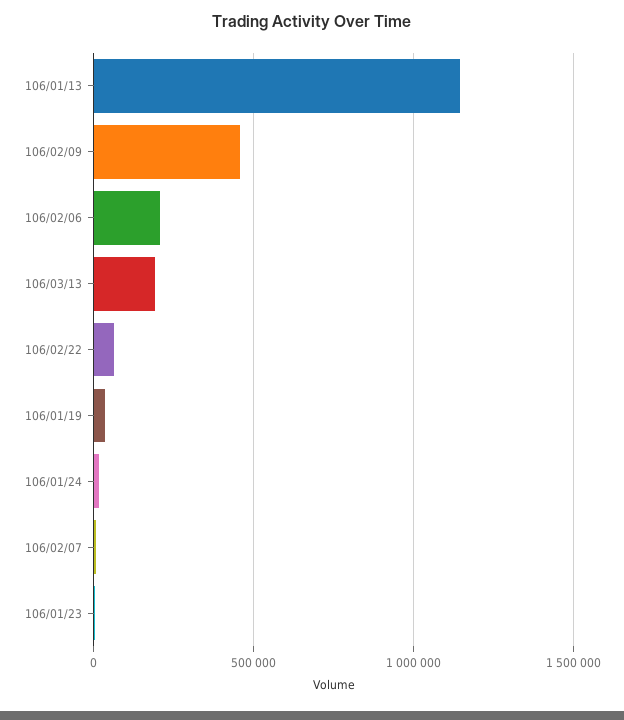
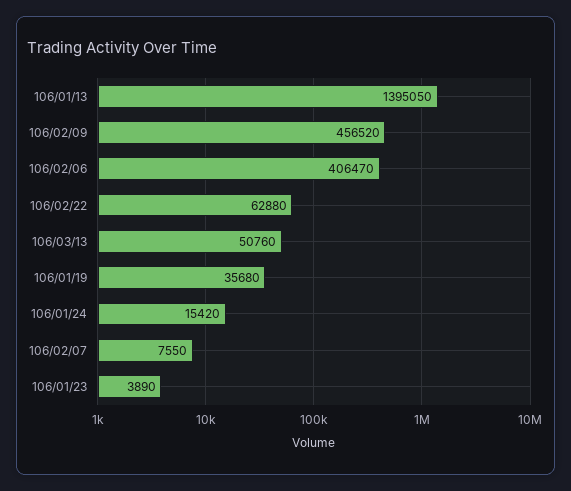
106/01/13: 1150000 -> 1395050
106/02/06: 200000 -> 406470
106/03/13: 200000 -> 50760

